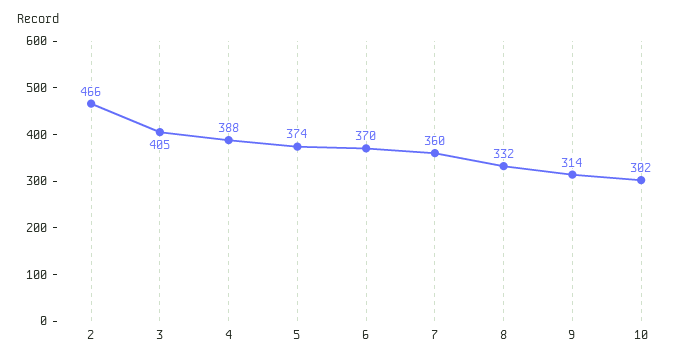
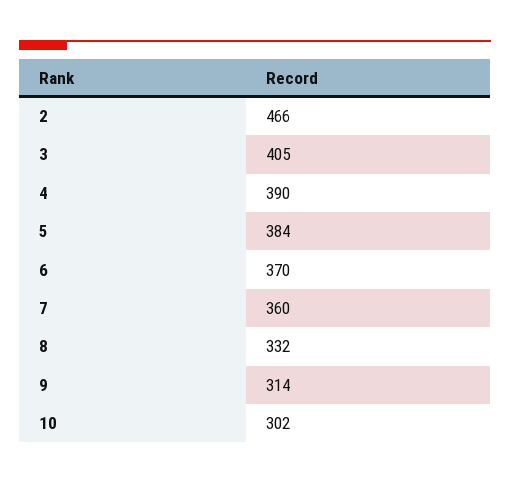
4: 388 -> 390
5: 374 -> 384

